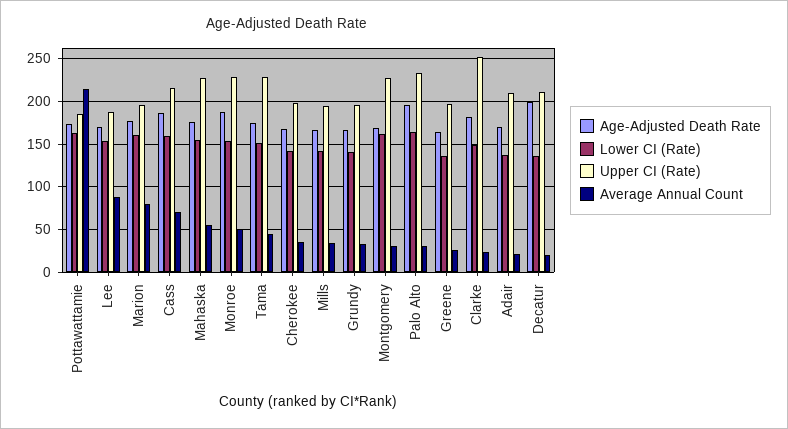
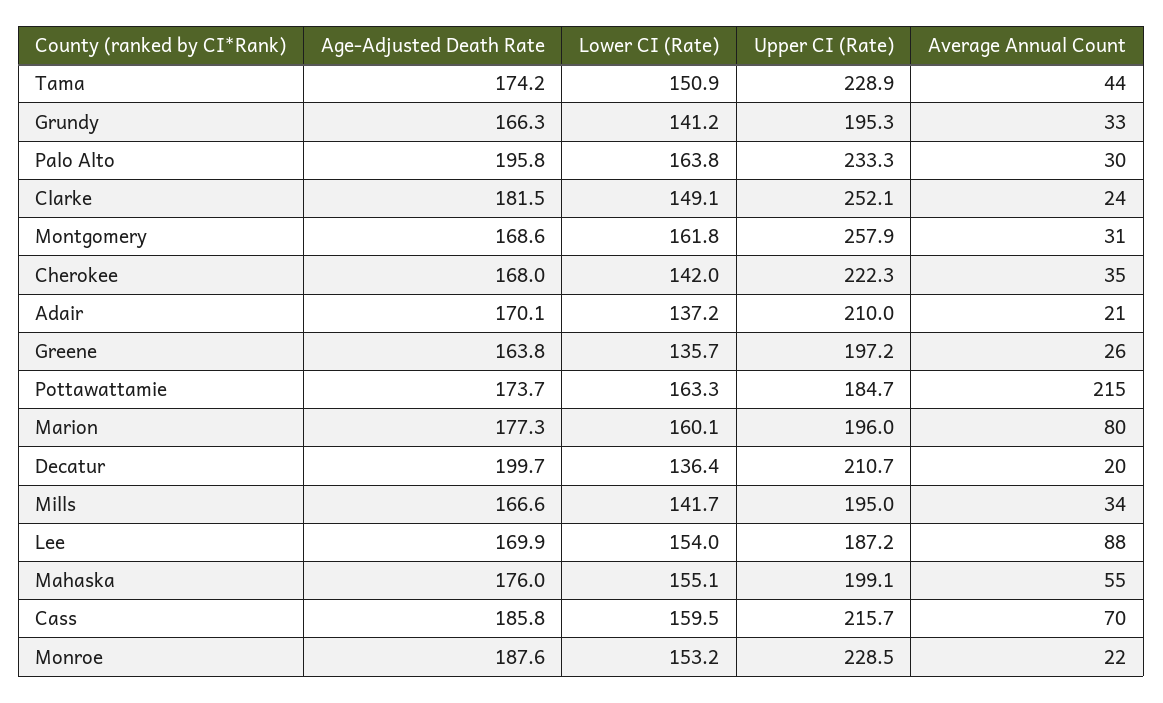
Upper CI (Rate), Mahaska: 230 -> 199.1
Average Annual Count, Monroe: 50 -> 22
Upper CI (Rate), Cherokee: 200 -> 222.3
Upper CI (Rate), Montgomery: 230 -> 257.9

